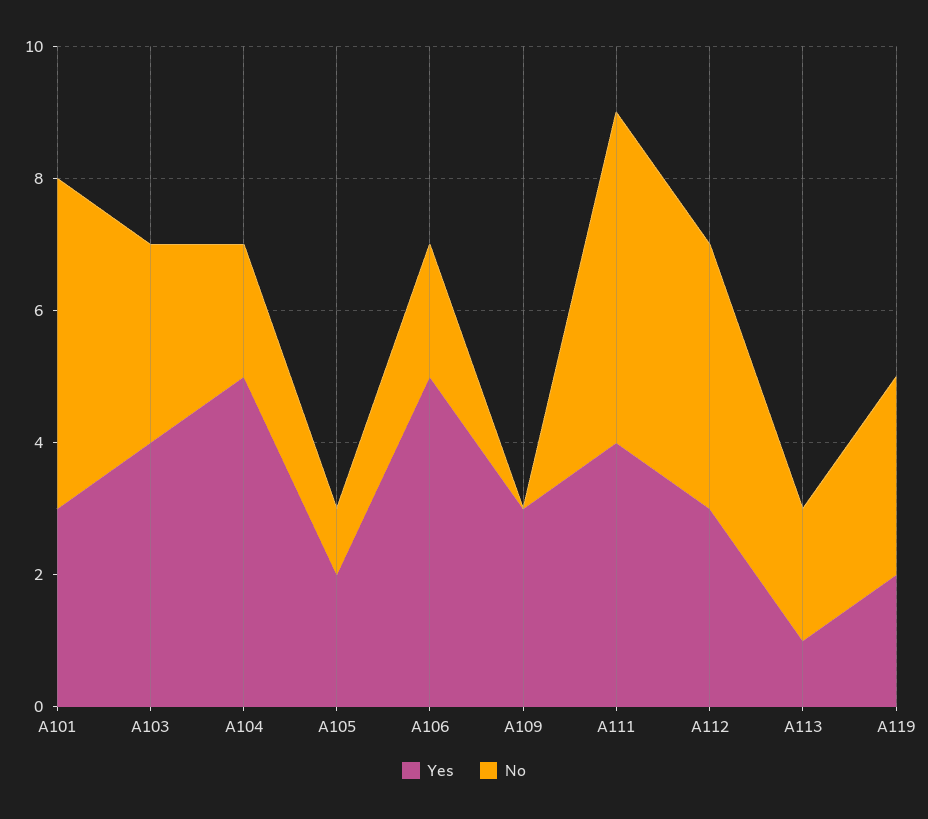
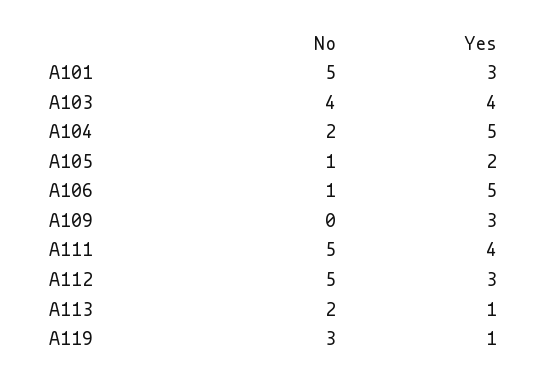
No, A103: 3 -> 4
No, A106: 2 -> 1
No, A112: 4 -> 5
Yes, A119: 2 -> 1

